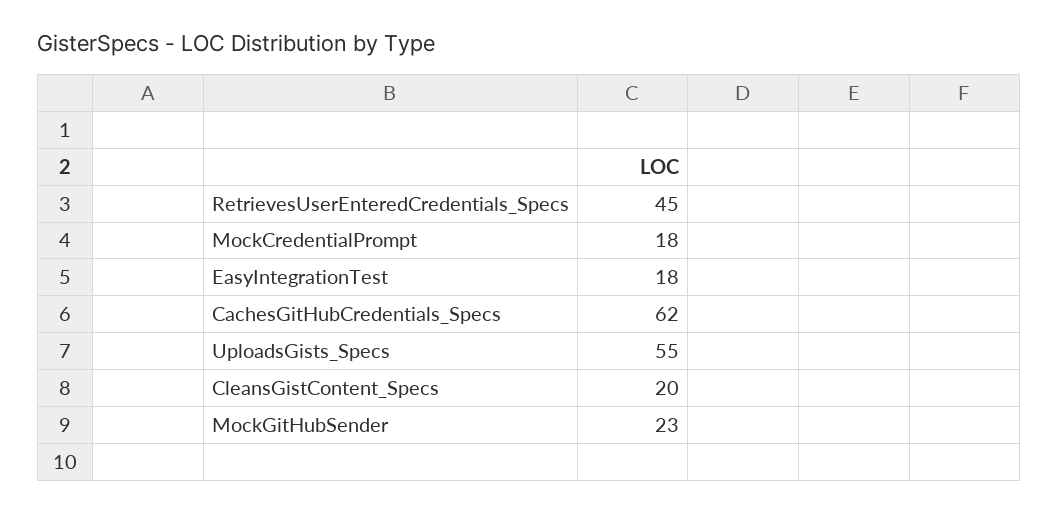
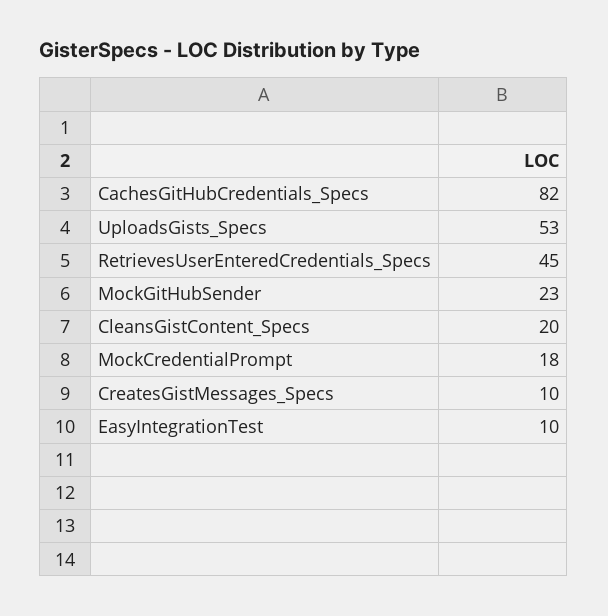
EasyIntegrationTest: 18 -> 10
CachesGitHubCredentials_Specs: 62 -> 82
UploadsGists_Specs: 55 -> 53
CreatesGistMessages_Specs: none -> 10

